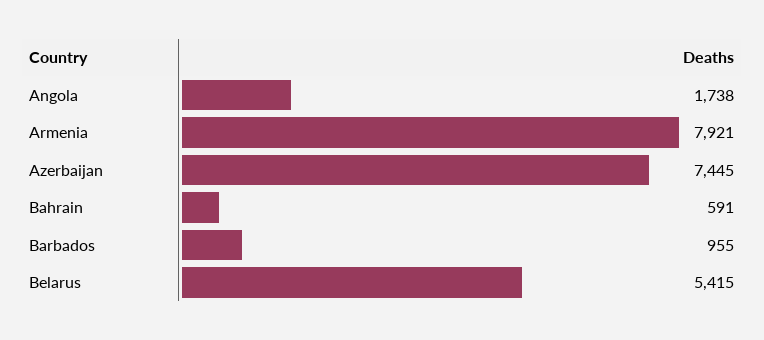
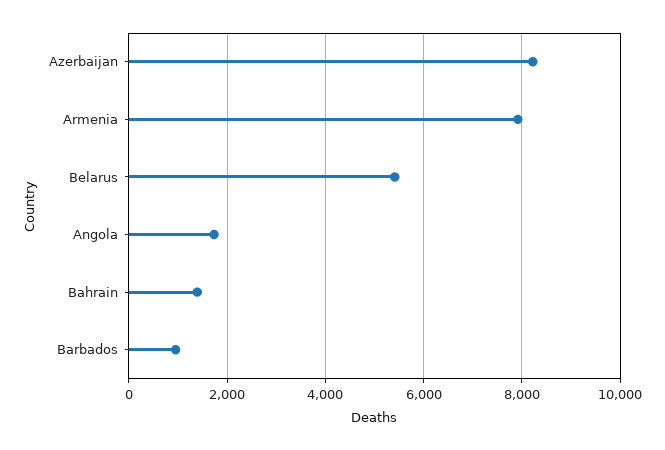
Azerbaijan: 7445 -> 8200
Bahrain: 591 -> 1400

